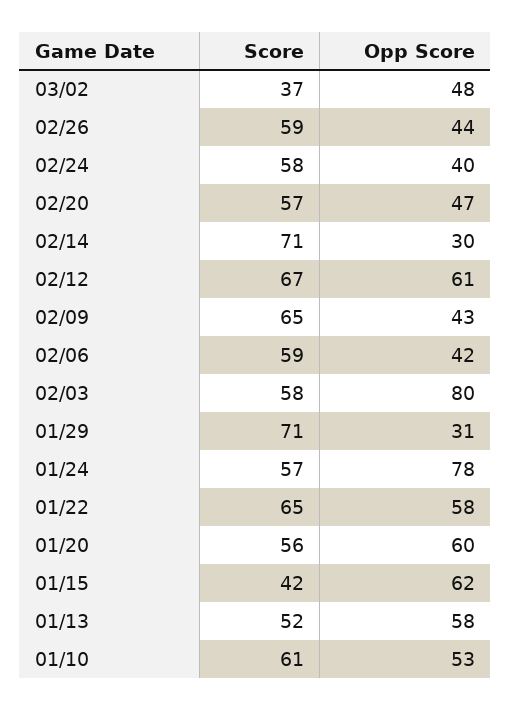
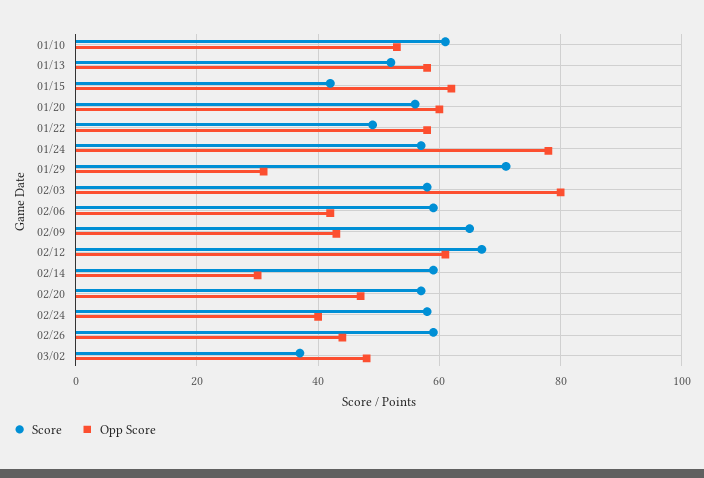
Score, 02/14: 71 -> 60
Score, 01/22: 65 -> 50

